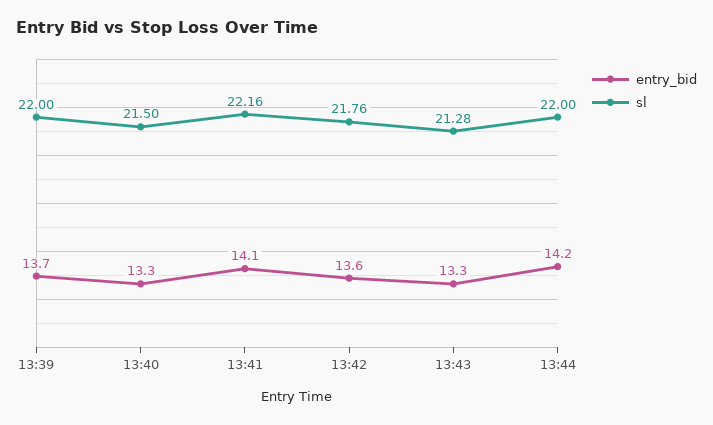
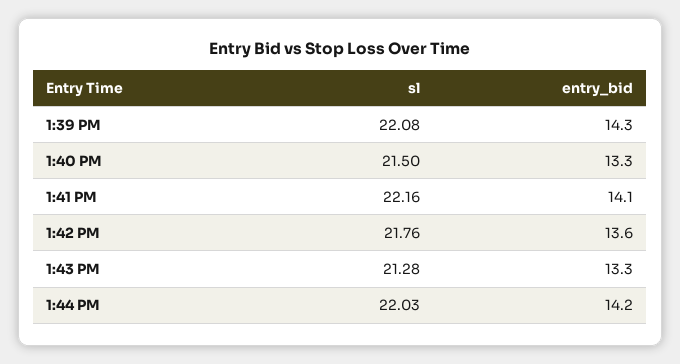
entry_bid, 13:39: 13.7 -> 14.3
sl, 13:39: 22 -> 22.08
sl, 13:44: 22 -> 22.03

